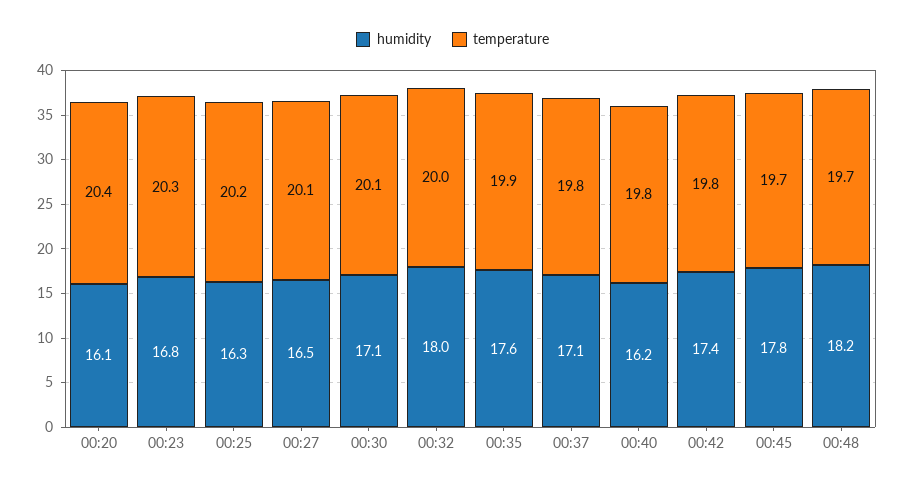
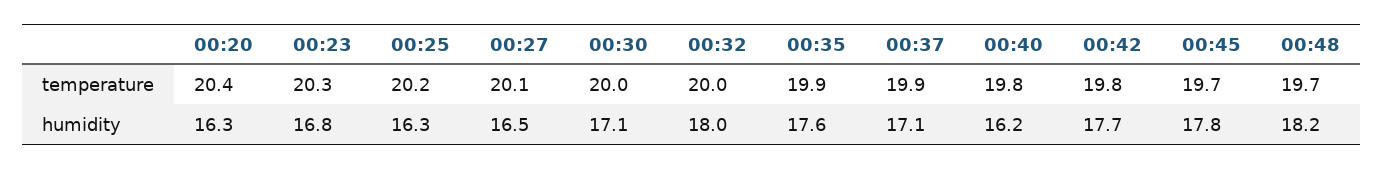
humidity, 00:20: 16.1 -> 16.3
temperature, 00:30: 20.1 -> 20
temperature, 00:37: 19.8 -> 19.9
humidity, 00:42: 17.4 -> 17.7

